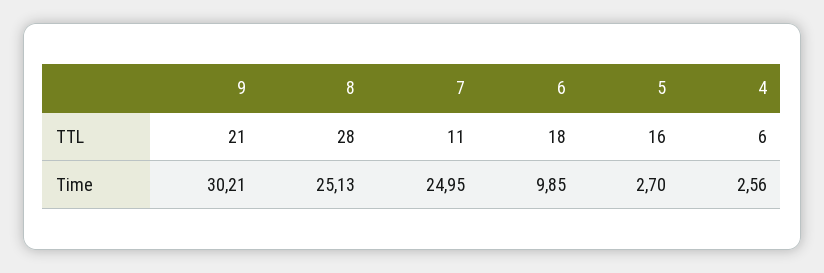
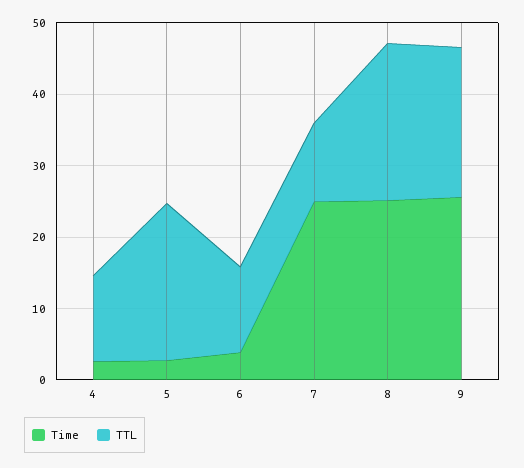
TTL, 8: 28 -> 22
TTL, 6: 18 -> 12
TTL, 5: 16 -> 22
TTL, 4: 6 -> 12
Time, 9: 30.21 -> 26
Time, 6: 9.85 -> 4

